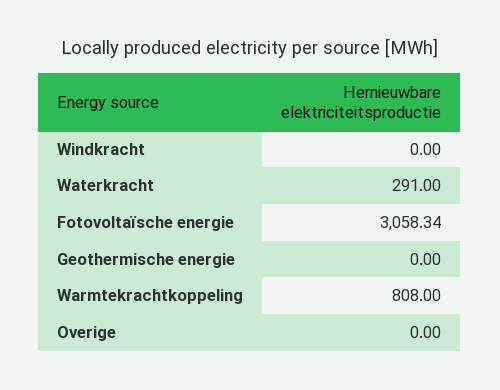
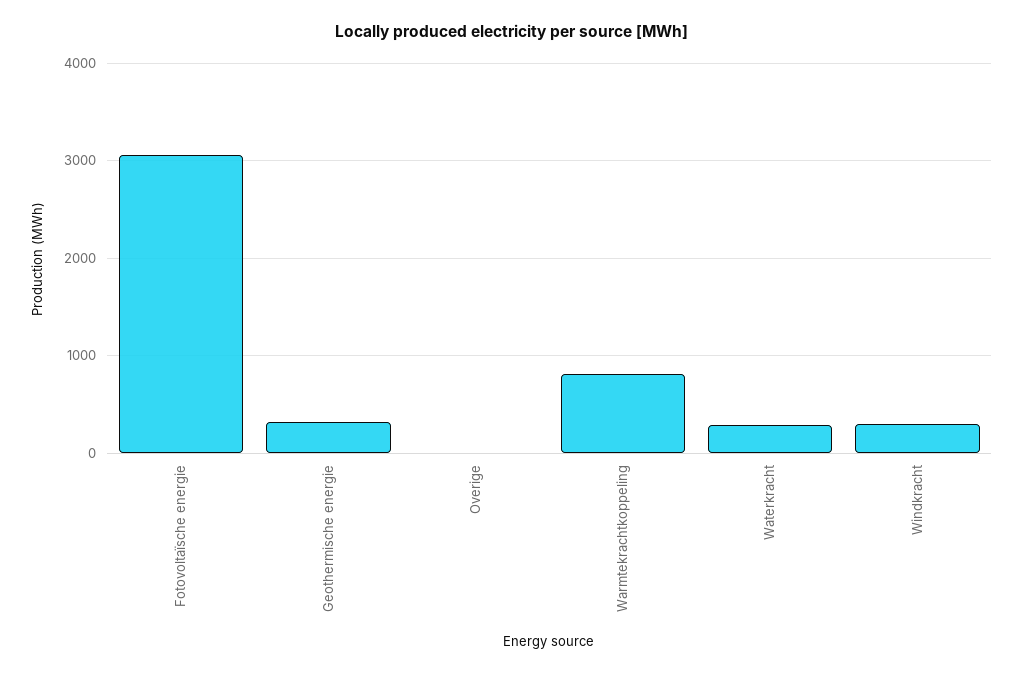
Windkracht: 0 -> 300
Geothermische energie: 0 -> 300

